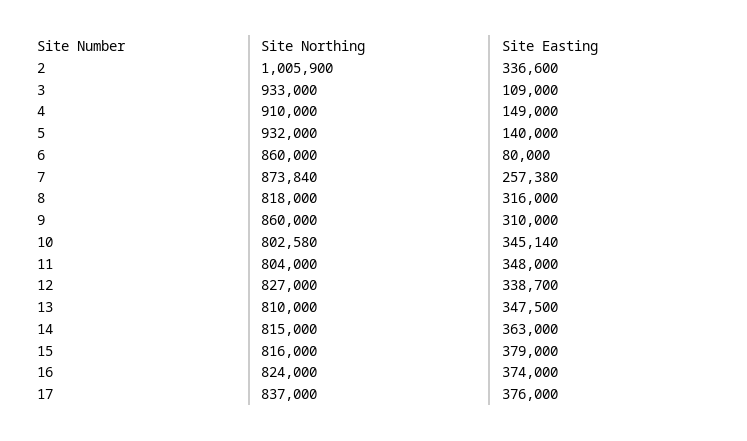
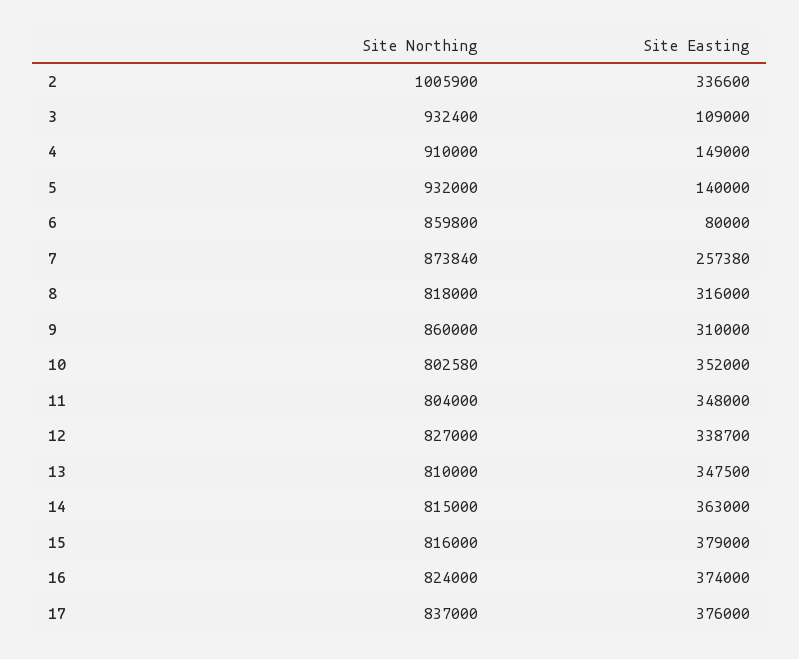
Site Northing, 3: 933000 -> 932400
Site Northing, 6: 860000 -> 859800
Site Easting, 10: 345140 -> 352000

